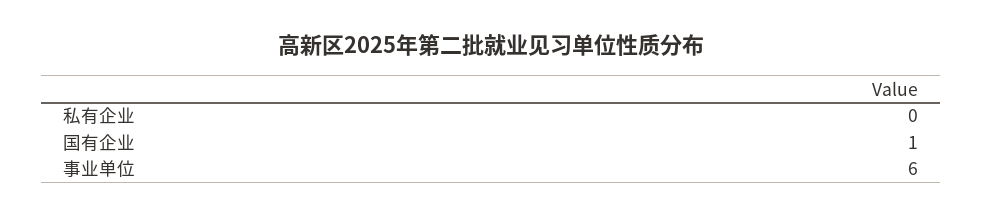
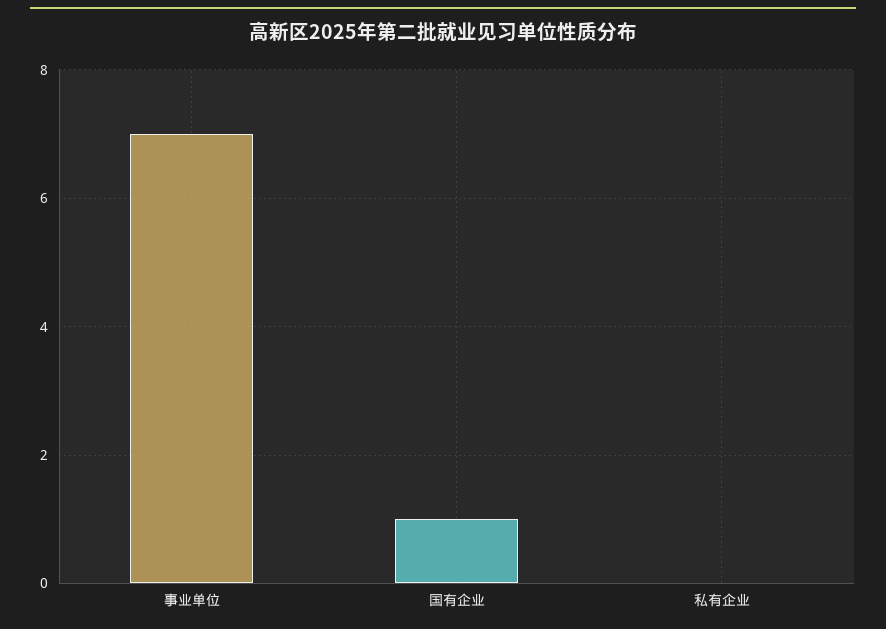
事业单位: 6 -> 7

